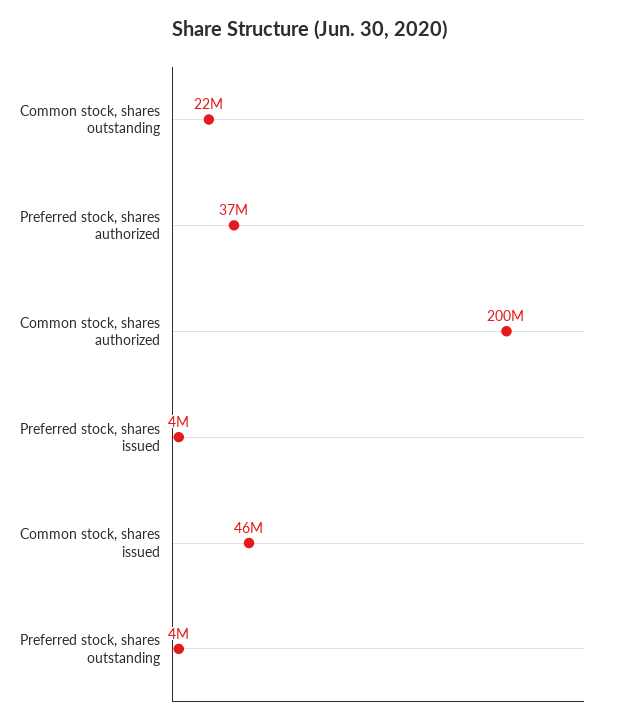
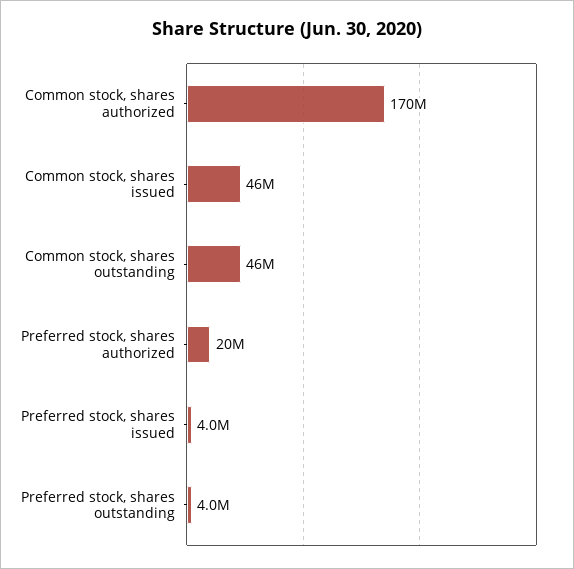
Common stock, shares outstanding: 22000000 -> 46000000
Preferred stock, shares authorized: 37000000 -> 20000000
Common stock, shares authorized: 200000000 -> 170000000

